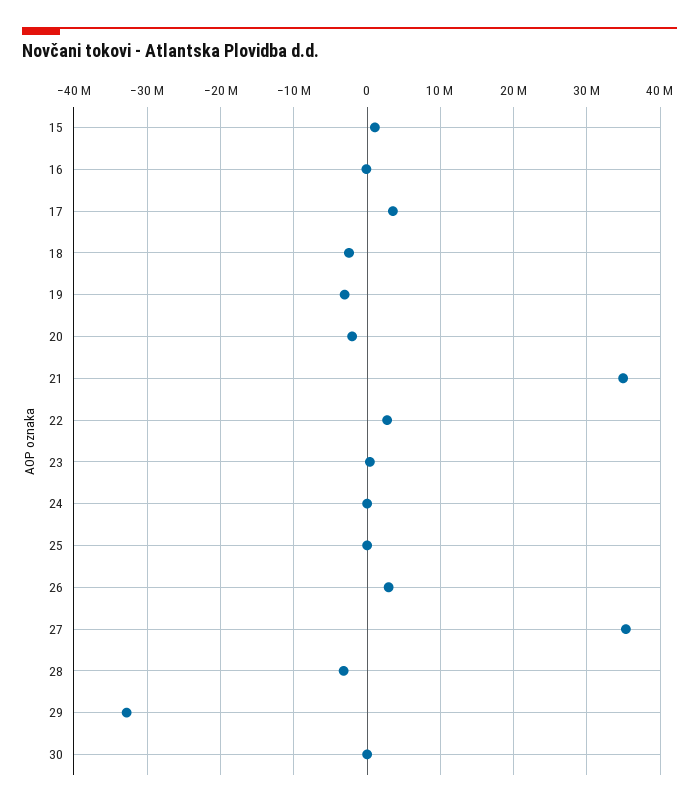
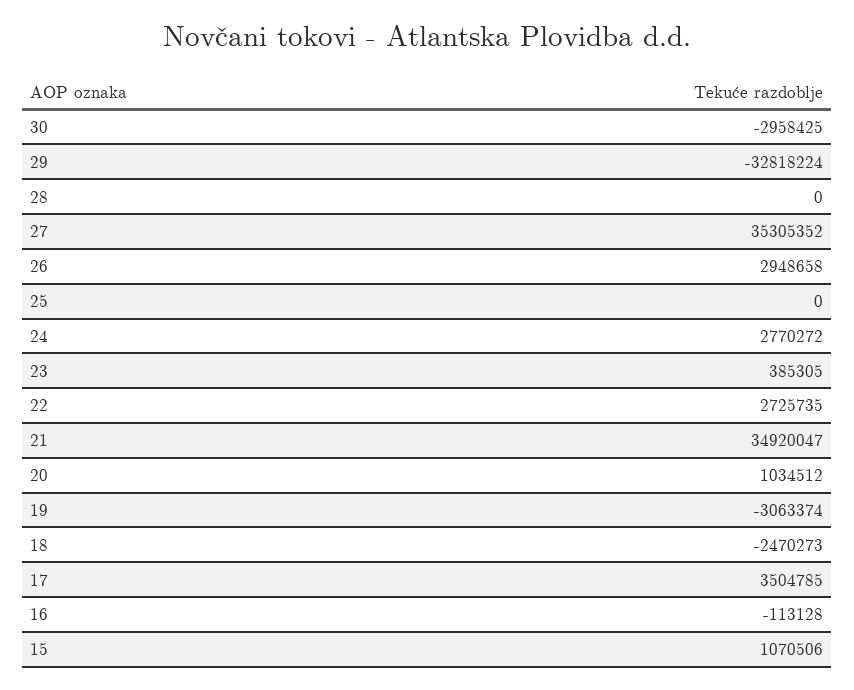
20: -2000000 -> 1034512
24: 0 -> 2770272
28: -3000000 -> 0
30: 0 -> -2958425

